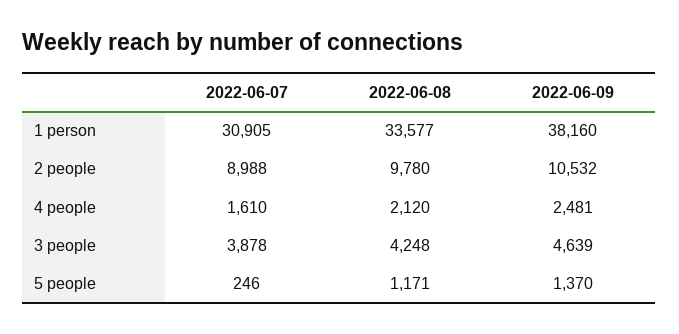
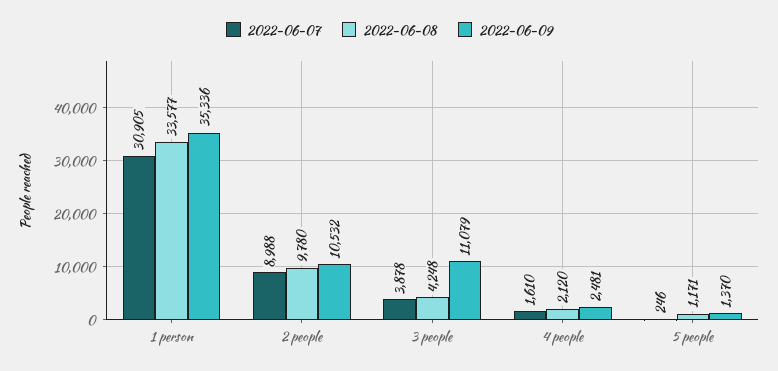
2022-06-09, 1 person: 38160 -> 35336
2022-06-09, 3 people: 4639 -> 11079

